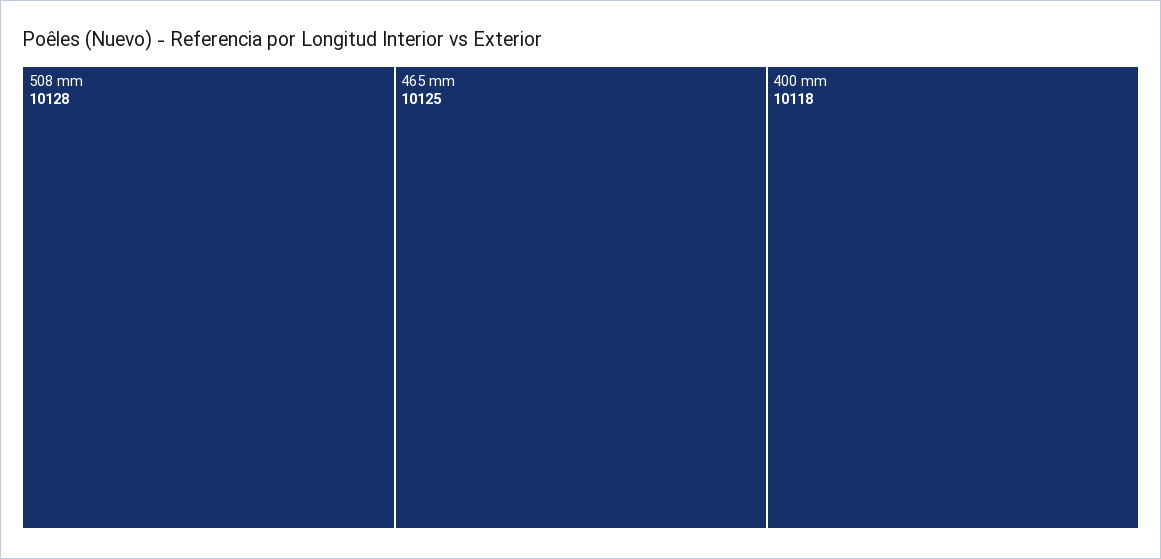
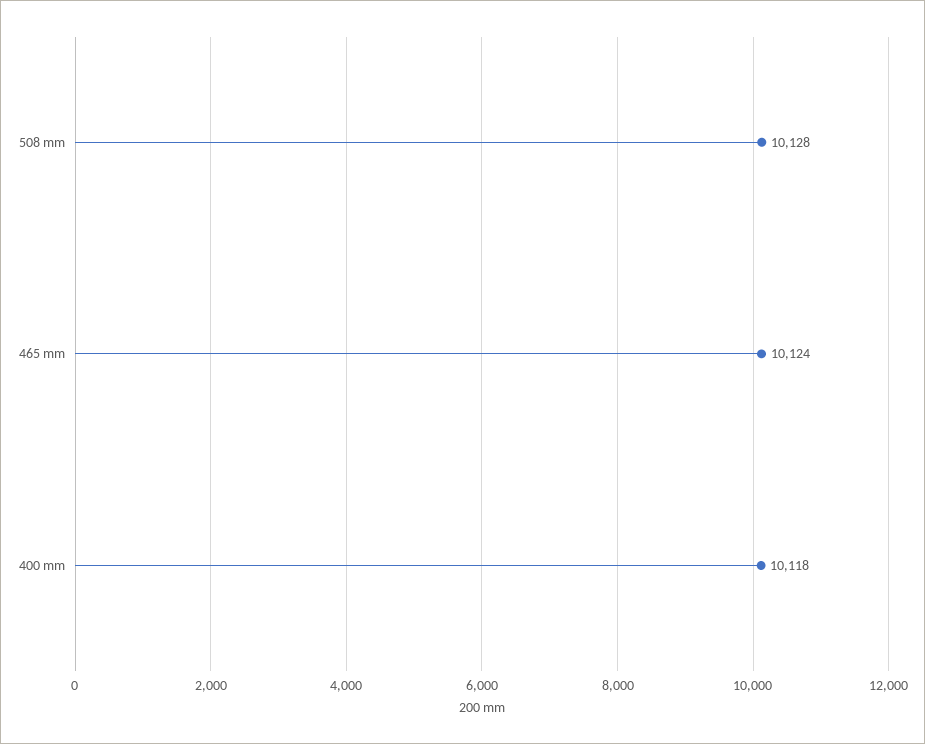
465 mm: 10125 -> 10124

